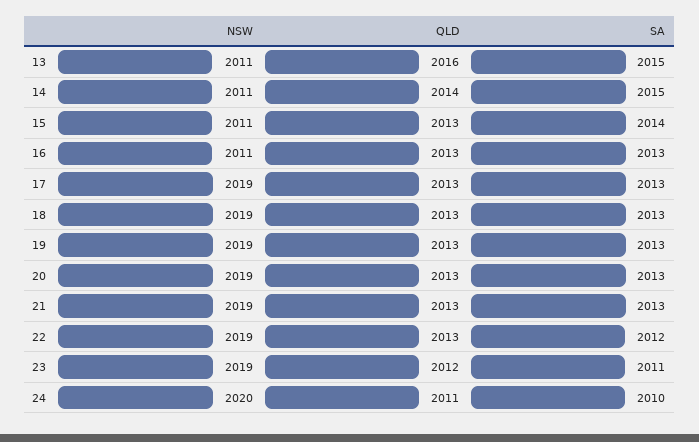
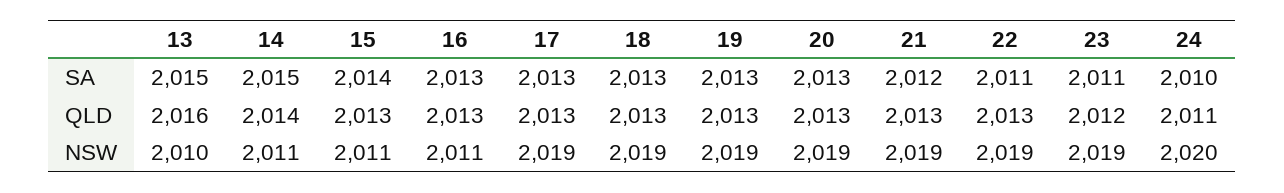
NSW, 13: 2011 -> 2010
SA, 21: 2013 -> 2012
SA, 22: 2012 -> 2011

